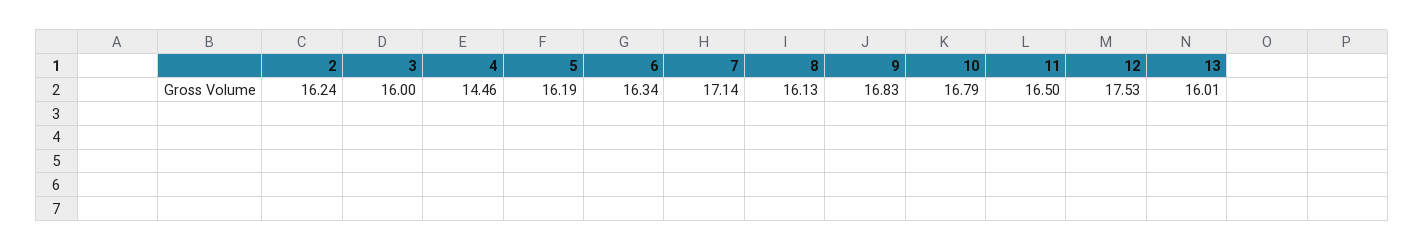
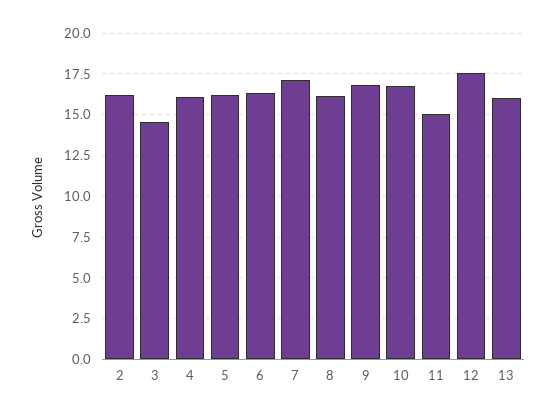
3: 16 -> 14.5
4: 14.46 -> 16
11: 16.5 -> 15

